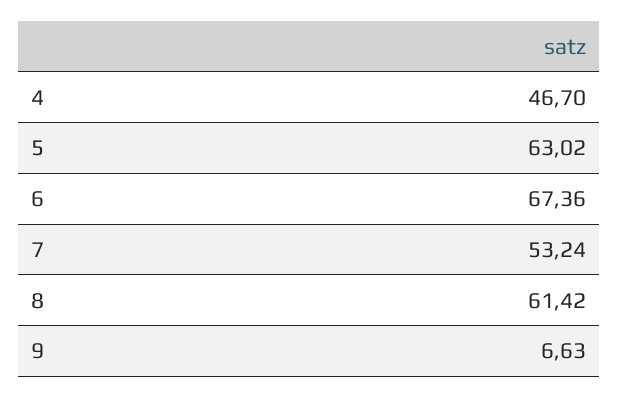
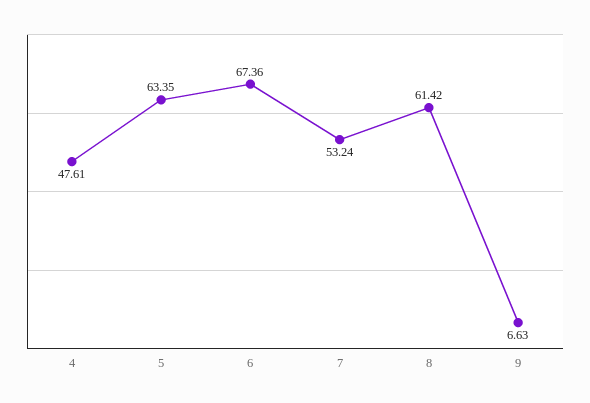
4: 46.7 -> 47.61
5: 63.02 -> 63.35

